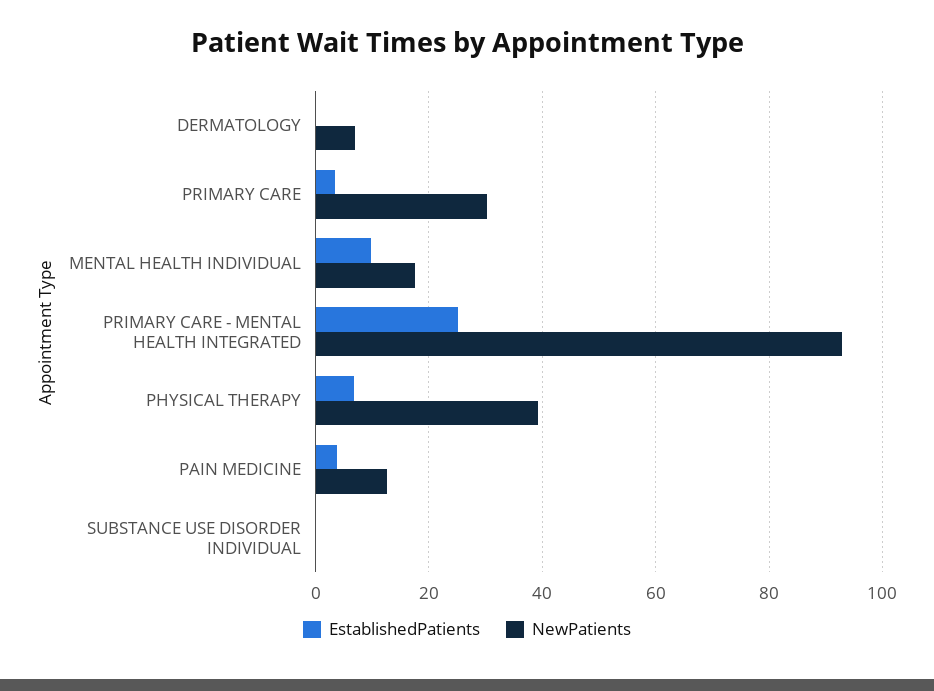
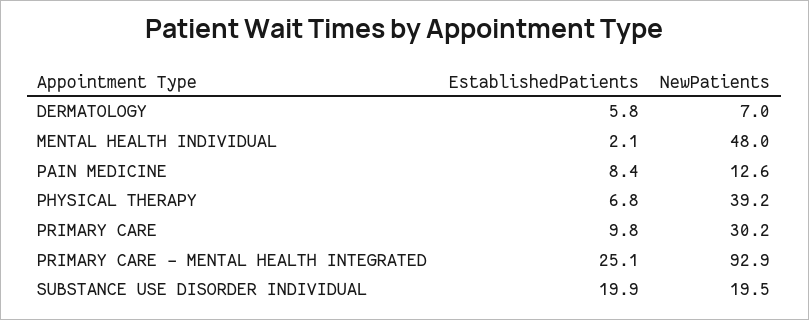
EstablishedPatients, DERMATOLOGY: 0 -> 5.8
EstablishedPatients, PRIMARY CARE: 4 -> 9.8
EstablishedPatients, MENTAL HEALTH INDIVIDUAL: 10 -> 2.1
NewPatients, MENTAL HEALTH INDIVIDUAL: 18 -> 48
EstablishedPatients, PAIN MEDICINE: 4 -> 8.4
EstablishedPatients, SUBSTANCE USE DISORDER INDIVIDUAL: 0 -> 19.9
NewPatients, SUBSTANCE USE DISORDER INDIVIDUAL: 0 -> 19.5

